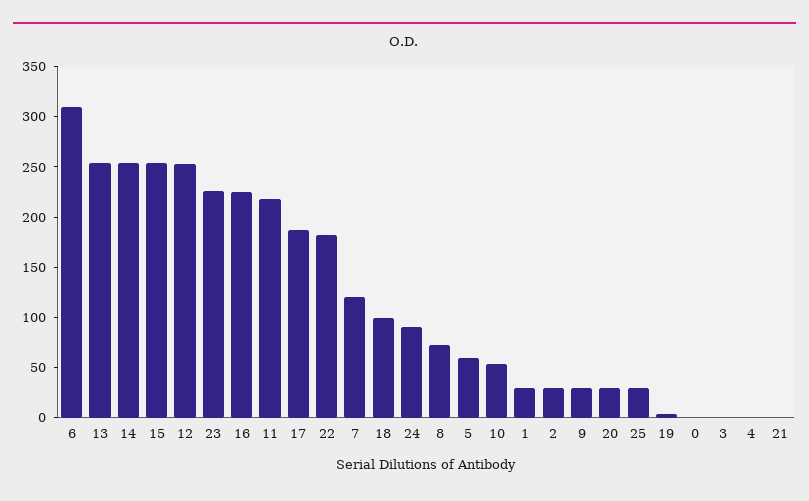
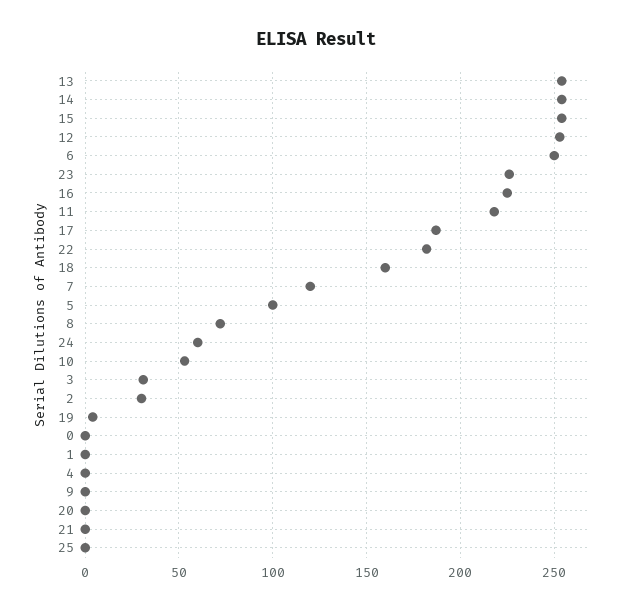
6: 310 -> 250
18: 100 -> 160
24: 90 -> 60
5: 60 -> 100
1: 30 -> 0
9: 30 -> 0
20: 30 -> 0
25: 30 -> 0
3: 0 -> 30

